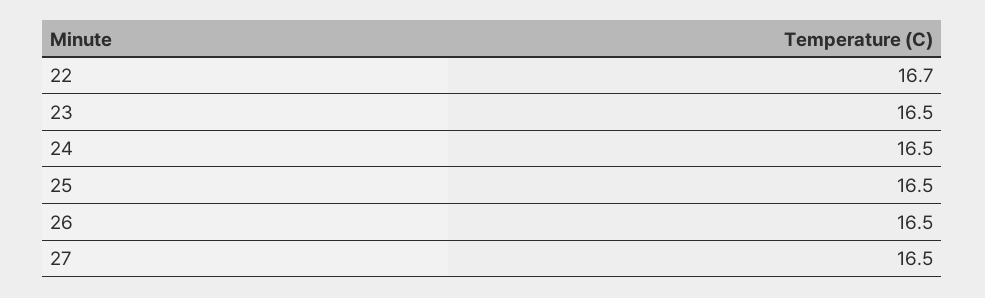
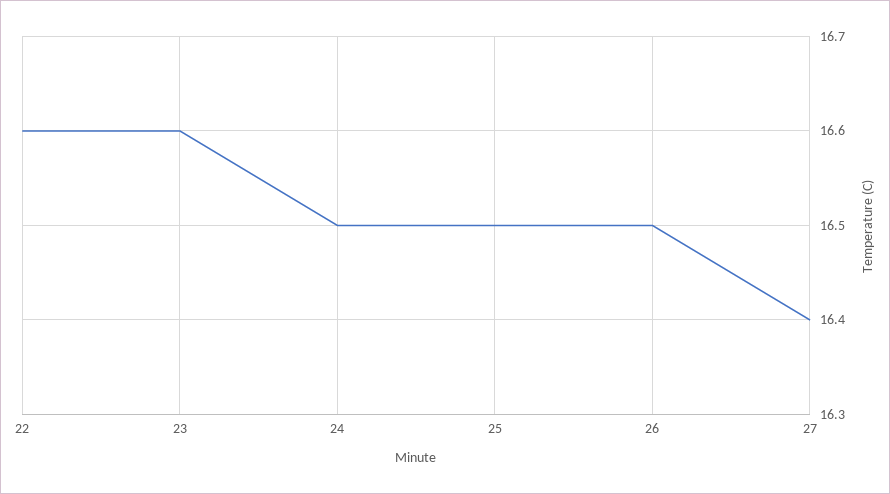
22: 16.7 -> 16.6
23: 16.5 -> 16.6
27: 16.5 -> 16.4

